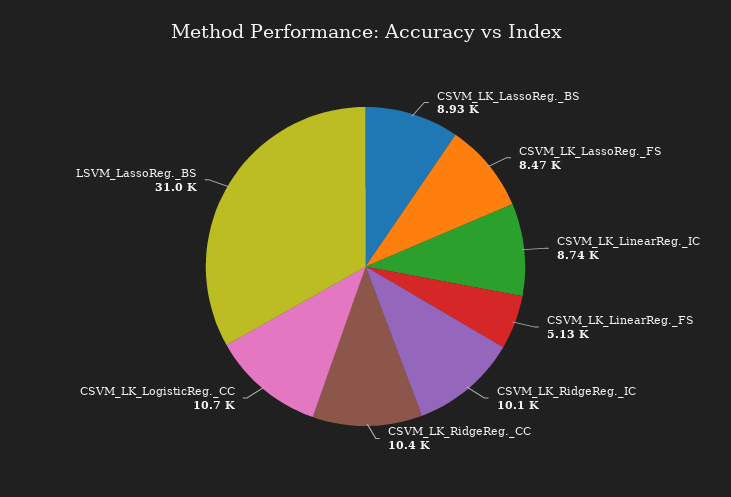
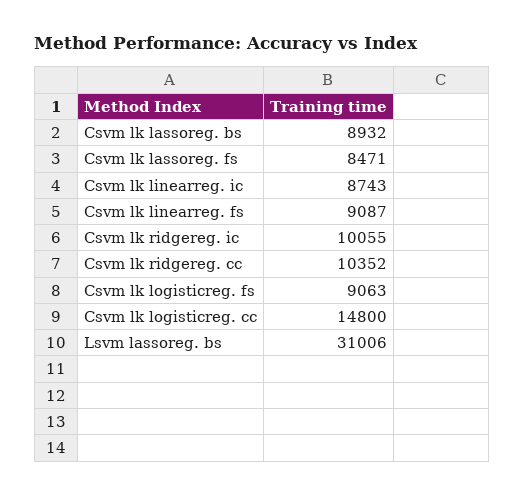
CSVM_LK_LinearReg._FS: 5130 -> 9087
CSVM_LK_LogisticReg._CC: 10700 -> 14800
Csvm lk logisticreg. fs: none -> 9063

